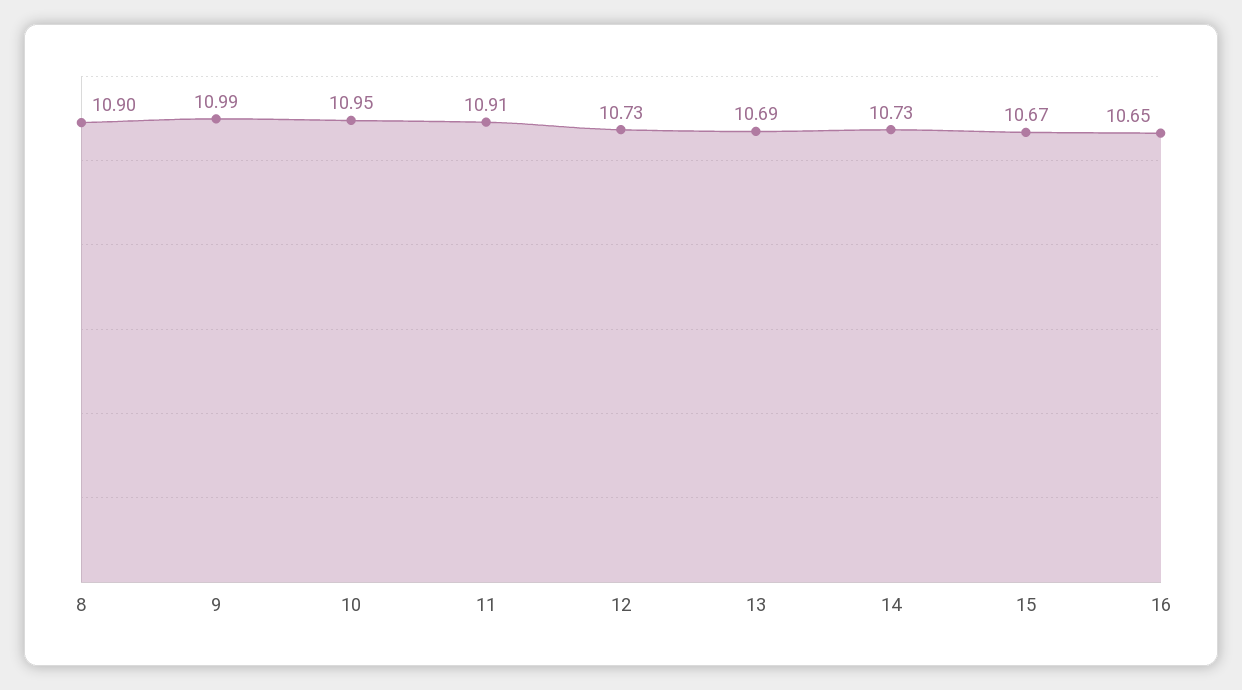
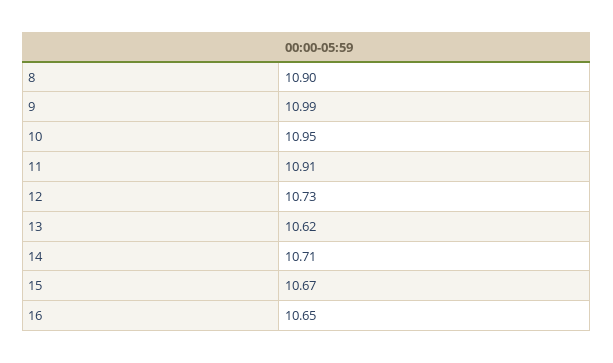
13: 10.69 -> 10.62
14: 10.73 -> 10.71

